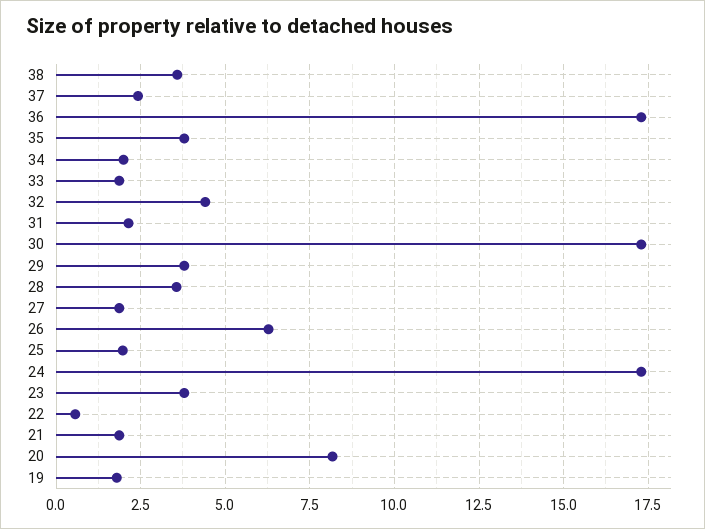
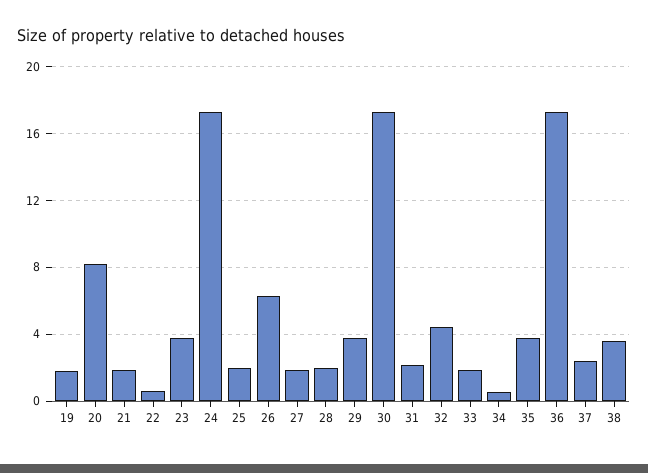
34: 2 -> 0.5
28: 3.5 -> 2

